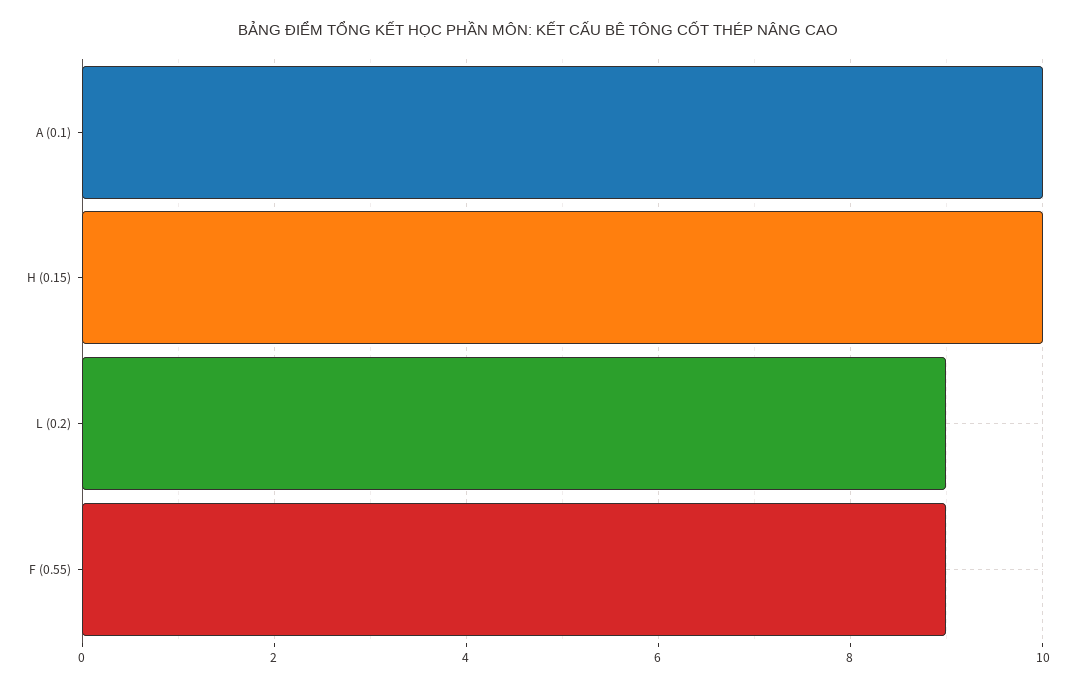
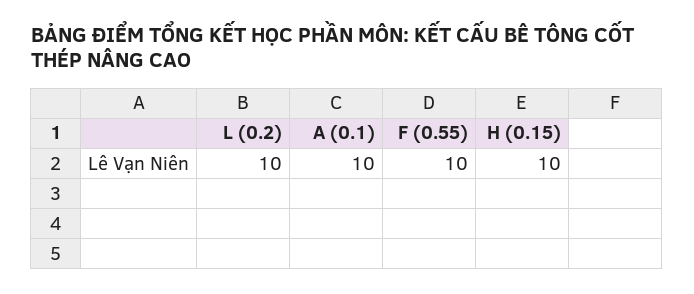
L (0.2): 9 -> 10
F (0.55): 9 -> 10

